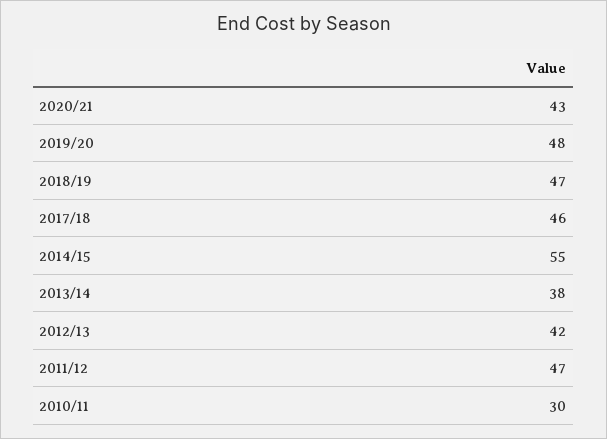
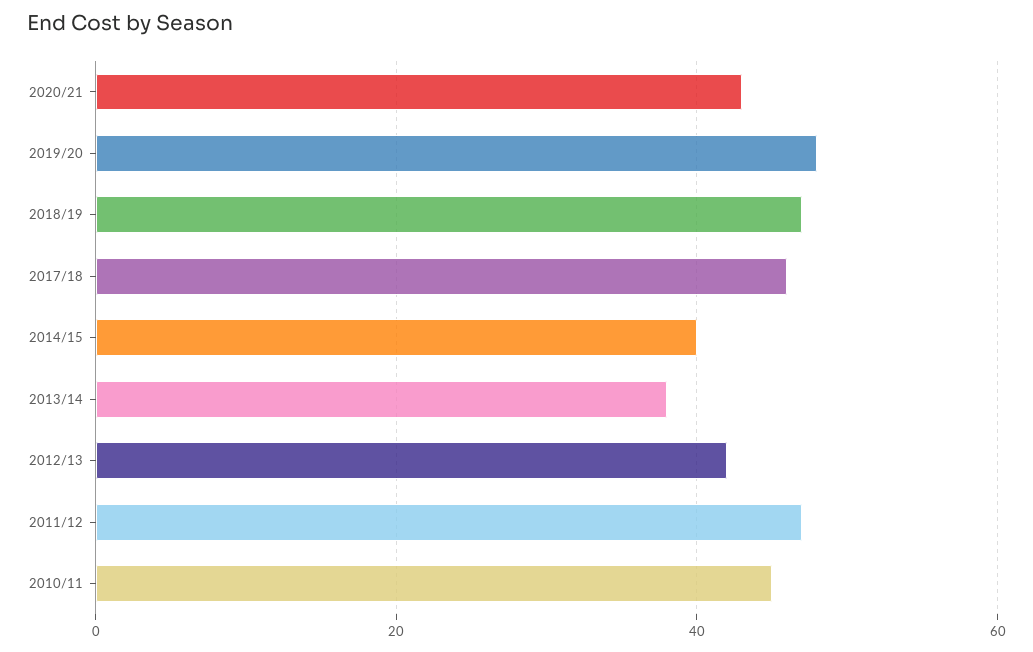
2014/15: 55 -> 40
2010/11: 30 -> 45

